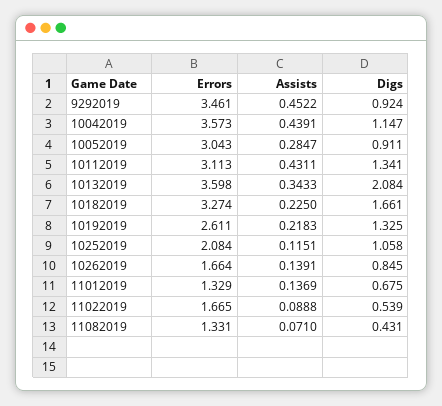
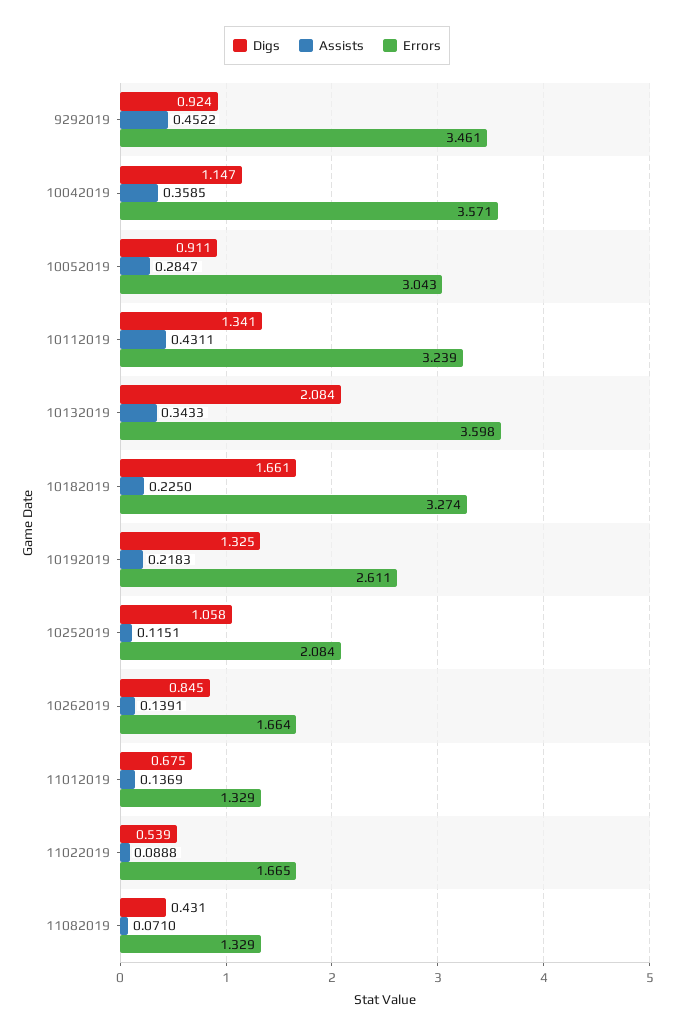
Errors, 10042019: 3.573 -> 3.571
Assists, 10042019: 0.4391 -> 0.3585
Errors, 10112019: 3.113 -> 3.239
Errors, 11082019: 1.331 -> 1.329

